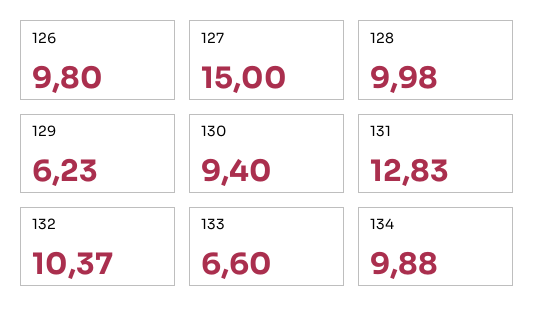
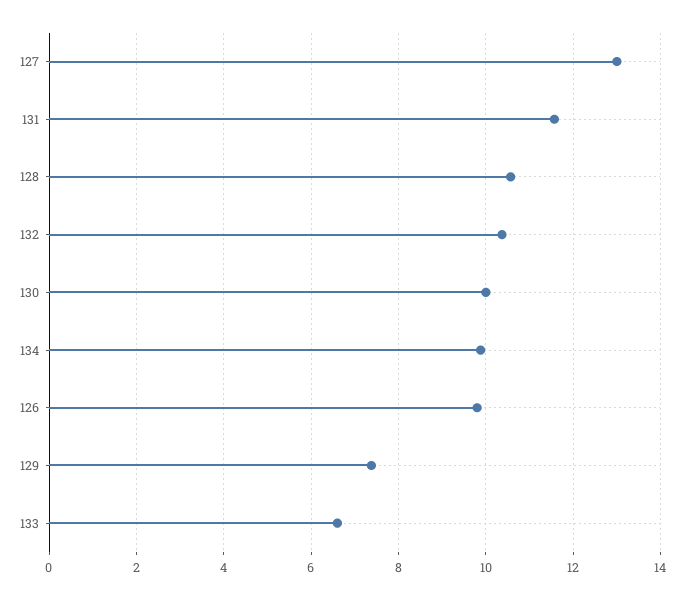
127: 15 -> 13
128: 9.98 -> 10.6
129: 6.23 -> 7.4
130: 9.4 -> 10
131: 12.83 -> 11.6

